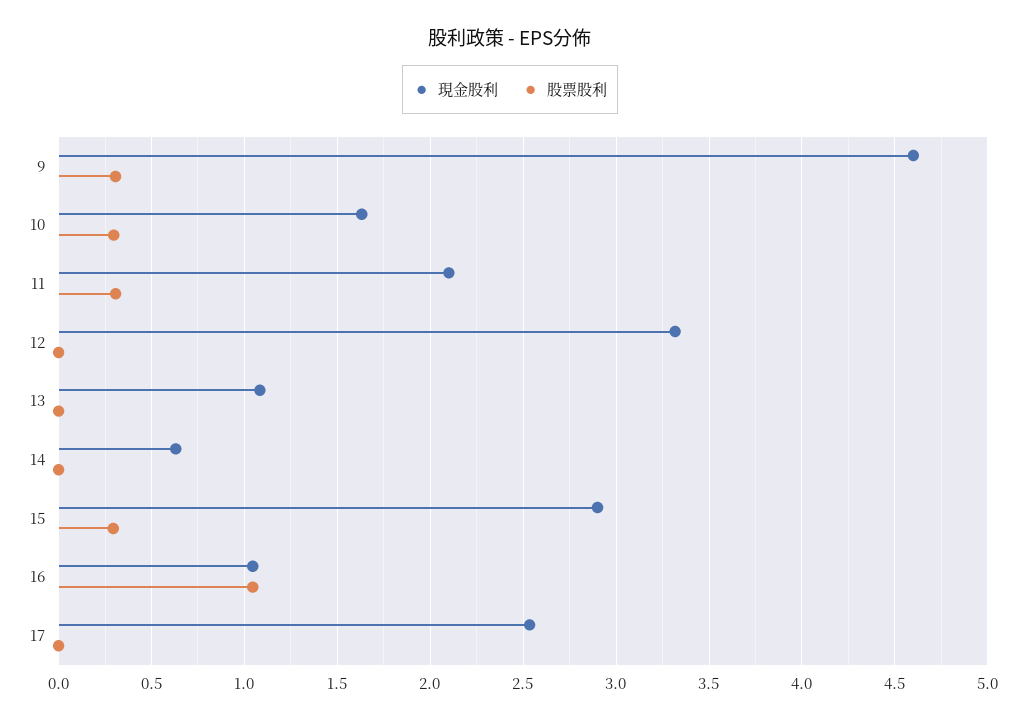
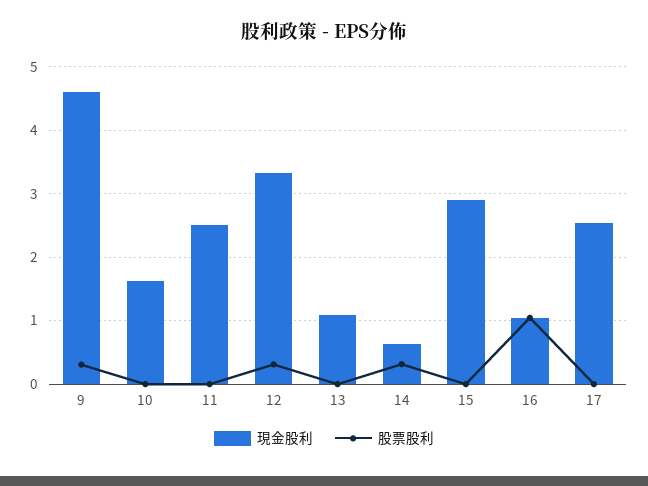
股票股利, 10: 0.3 -> 0
現金股利, 11: 2.1 -> 2.5
股票股利, 11: 0.3 -> 0
股票股利, 12: 0 -> 0.3
股票股利, 14: 0 -> 0.3
股票股利, 15: 0.3 -> 0

